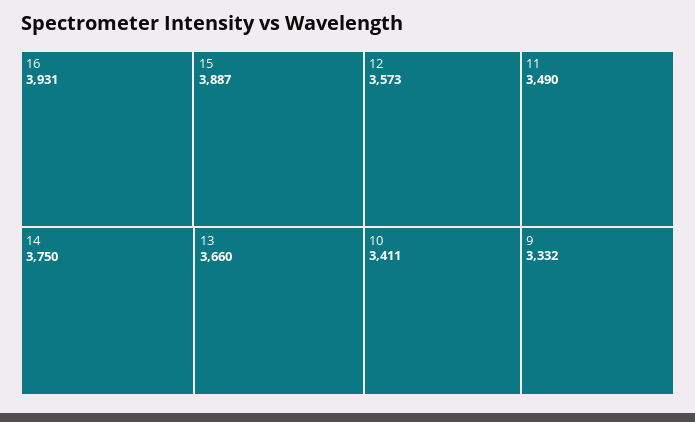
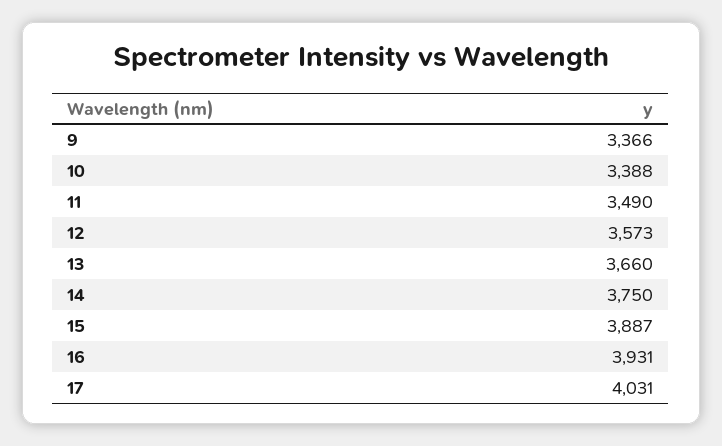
10: 3411 -> 3388
9: 3332 -> 3366
17: none -> 4031

